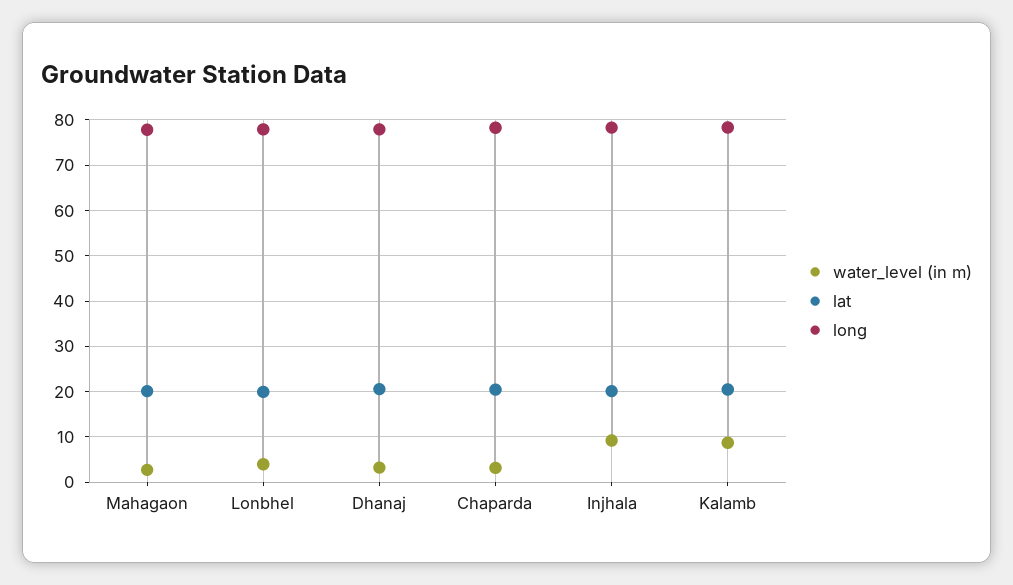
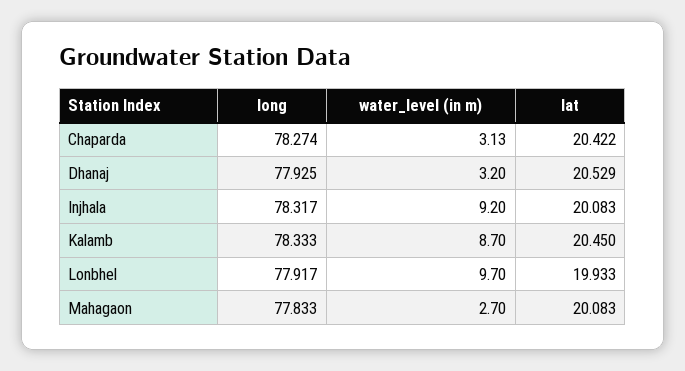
water_level (in m), Lonbhel: 4 -> 9.7

